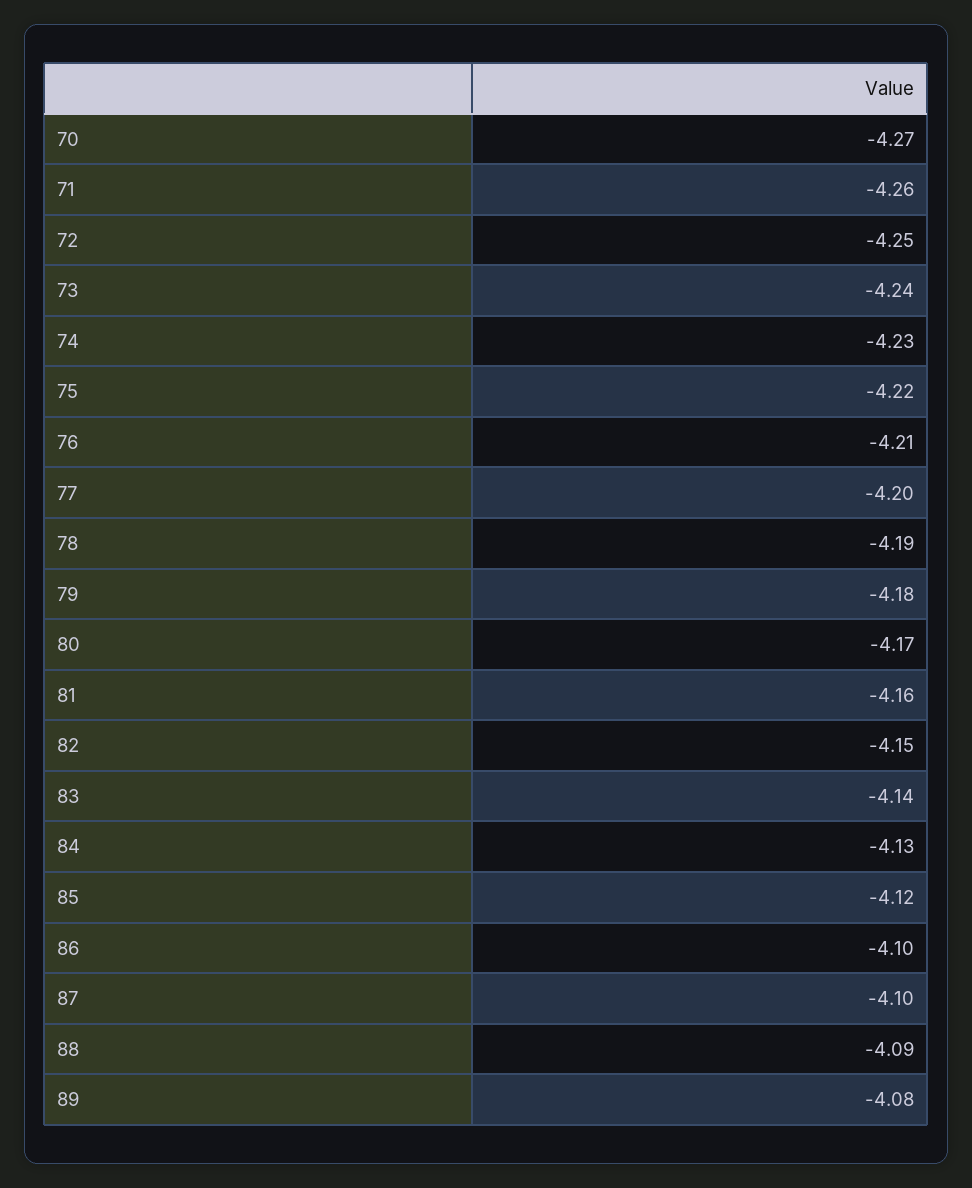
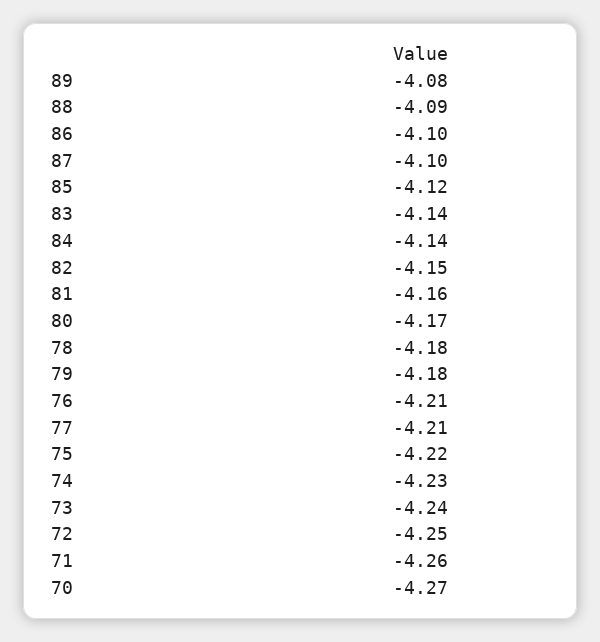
77: -4.2 -> -4.21
78: -4.19 -> -4.18
84: -4.13 -> -4.14

